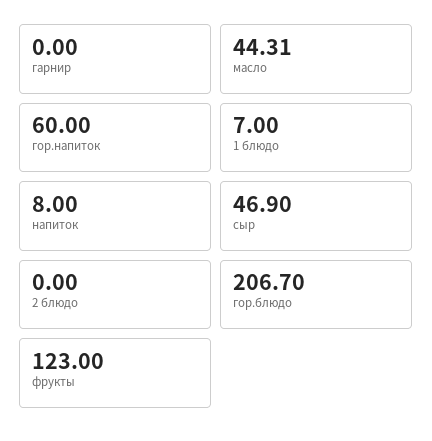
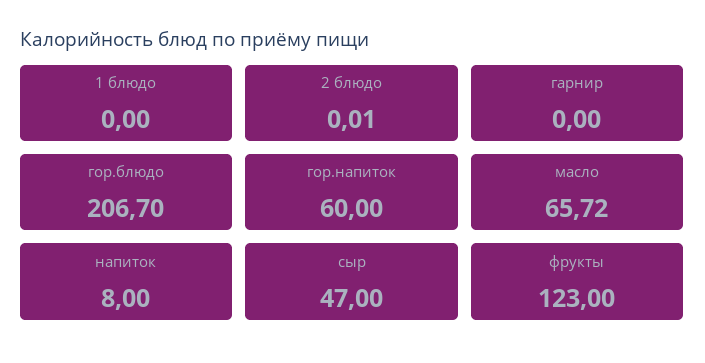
масло: 44.31 -> 65.72
1 блюдо: 7 -> 0
сыр: 46.9 -> 47
2 блюдо: 0 -> 0.01

